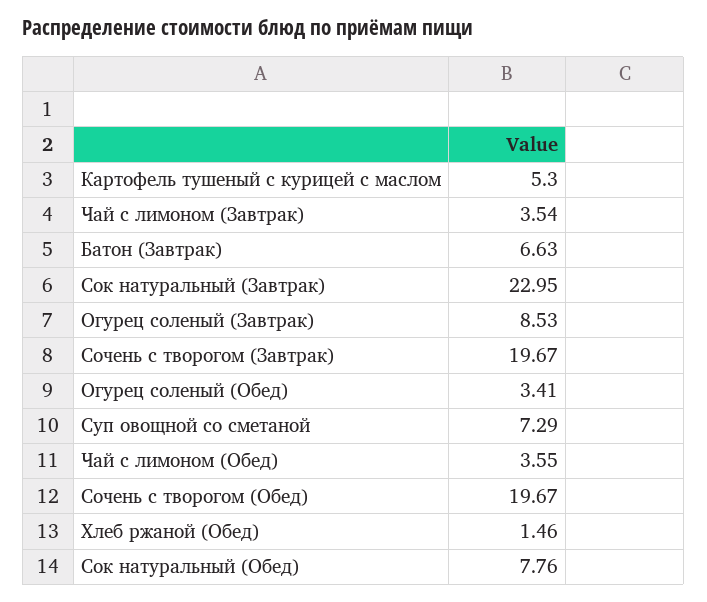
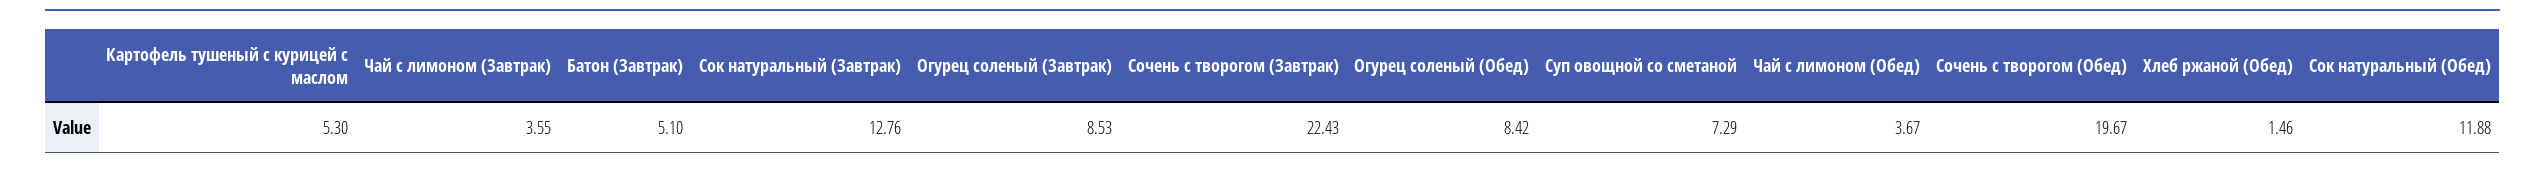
Чай с лимоном (Завтрак): 3.54 -> 3.55
Батон (Завтрак): 6.63 -> 5.1
Сок натуральный (Завтрак): 22.95 -> 12.76
Сочень с творогом (Завтрак): 19.67 -> 22.43
Огурец соленый (Обед): 3.41 -> 8.42
Чай с лимоном (Обед): 3.55 -> 3.67
Сок натуральный (Обед): 7.76 -> 11.88

